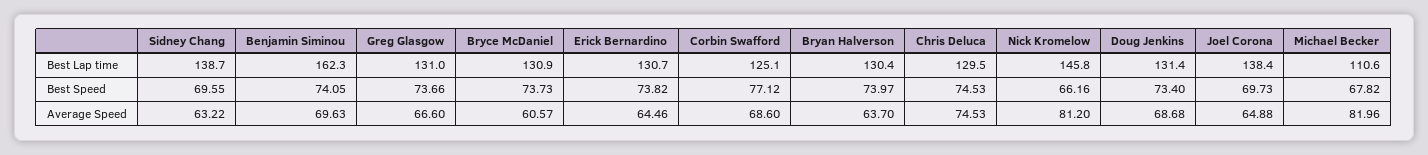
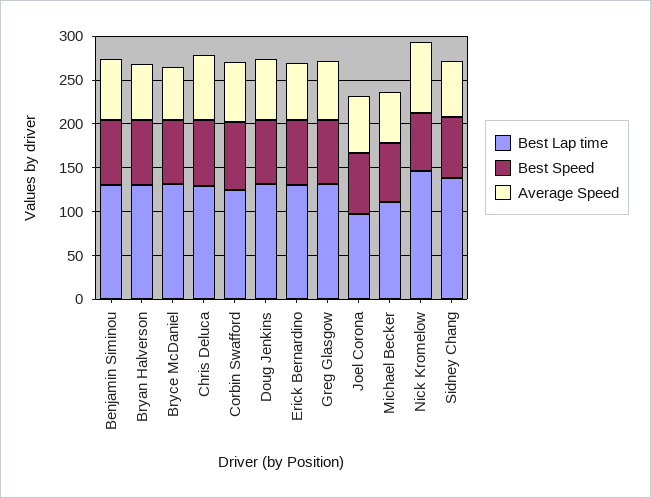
Best Lap time, Benjamin Siminou: 162.3 -> 130
Best Lap time, Joel Corona: 138.4 -> 100
Average Speed, Michael Becker: 81.96 -> 60

